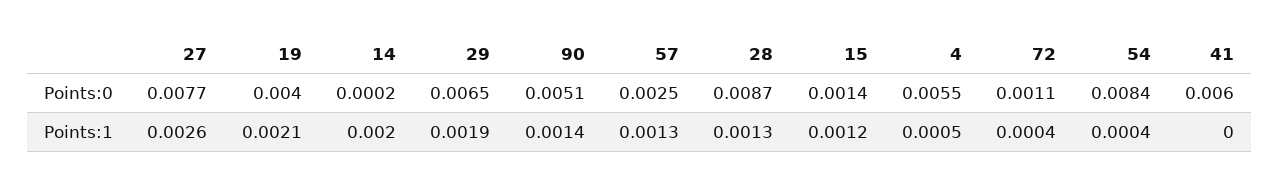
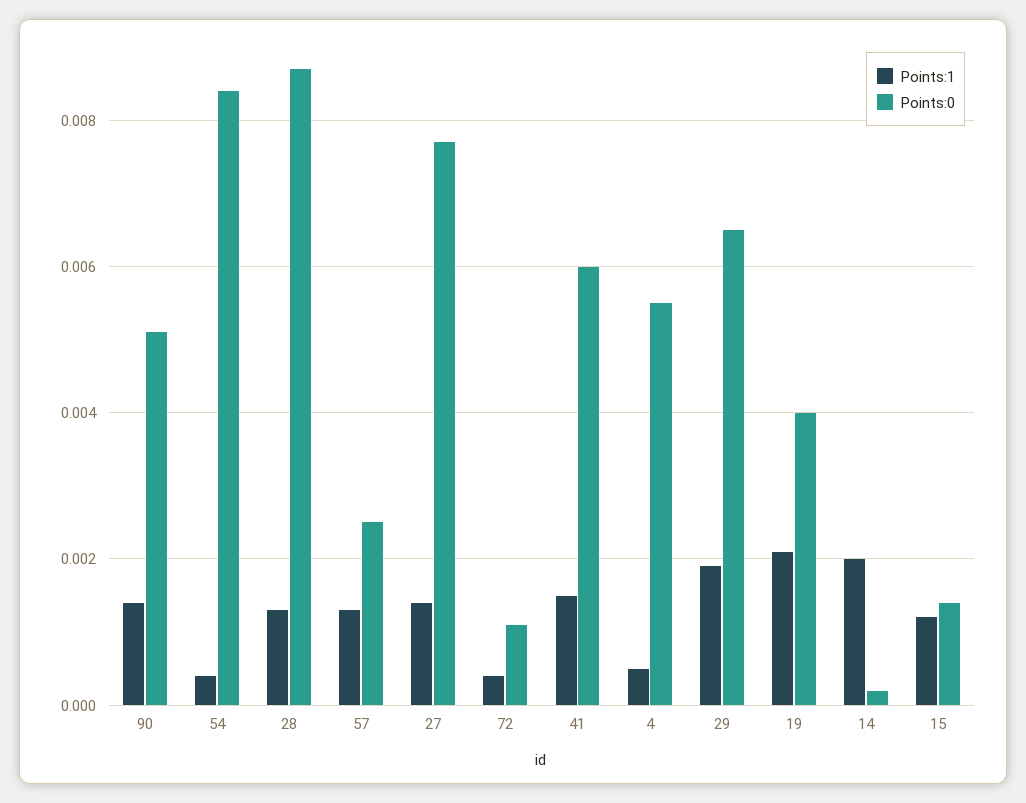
Points:1, 27: 0.0026 -> 0.0015
Points:1, 41: 0 -> 0.0015

